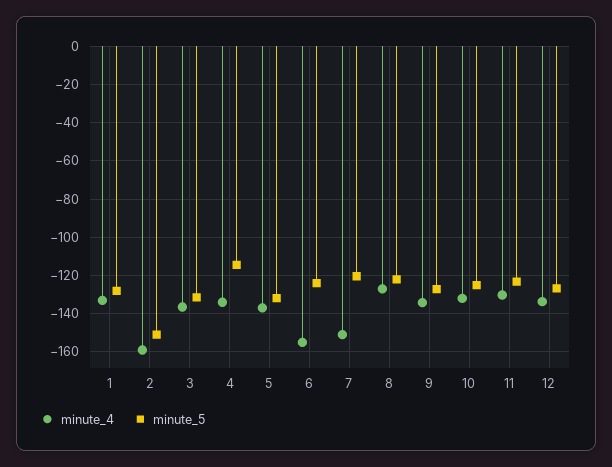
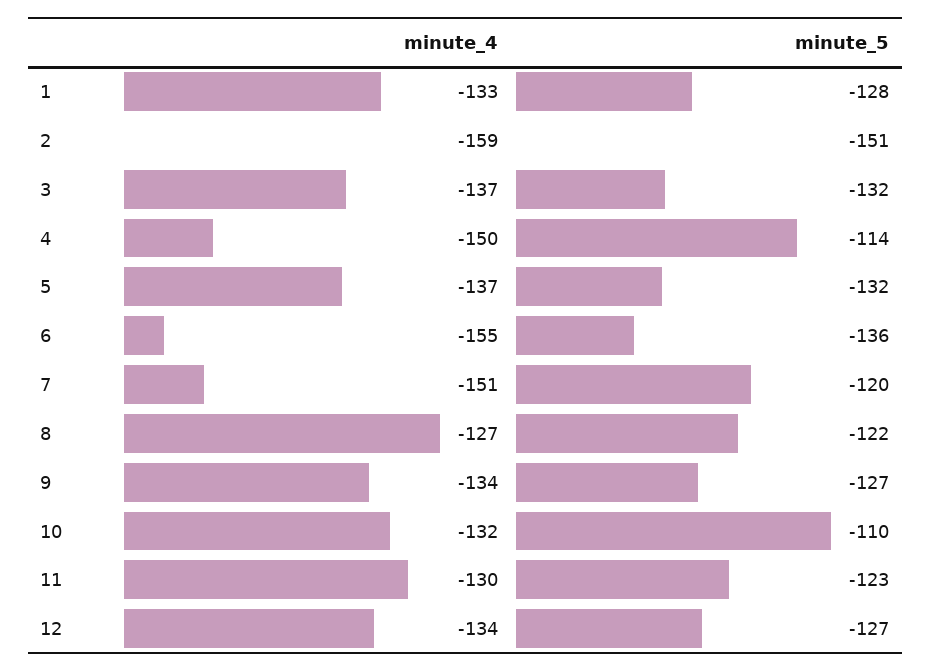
minute_4, 4: -135 -> -150
minute_5, 6: -125 -> -136
minute_5, 10: -125 -> -110

